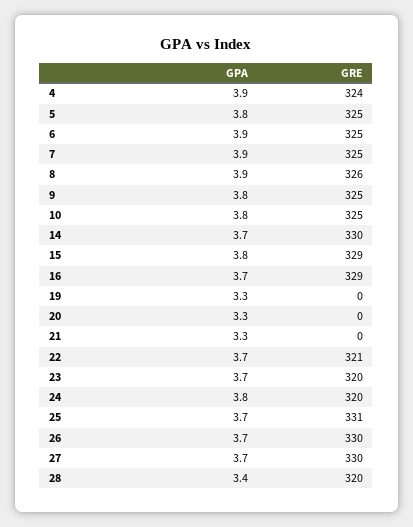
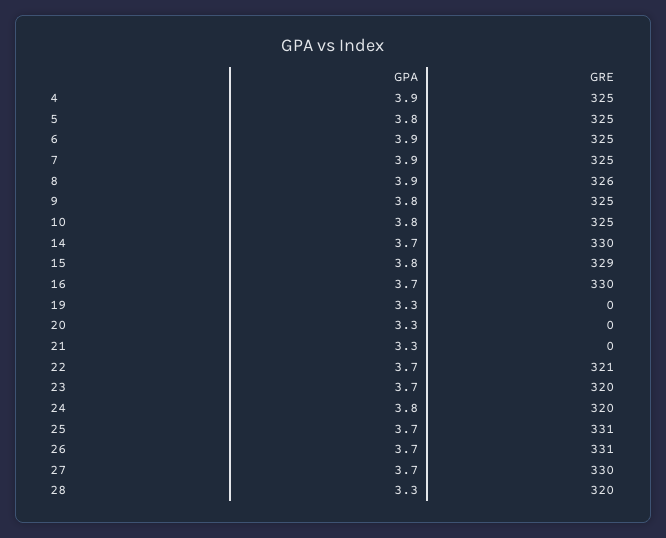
GRE, 4: 324 -> 325
GRE, 16: 329 -> 330
GRE, 26: 330 -> 331
GPA, 28: 3.4 -> 3.3

